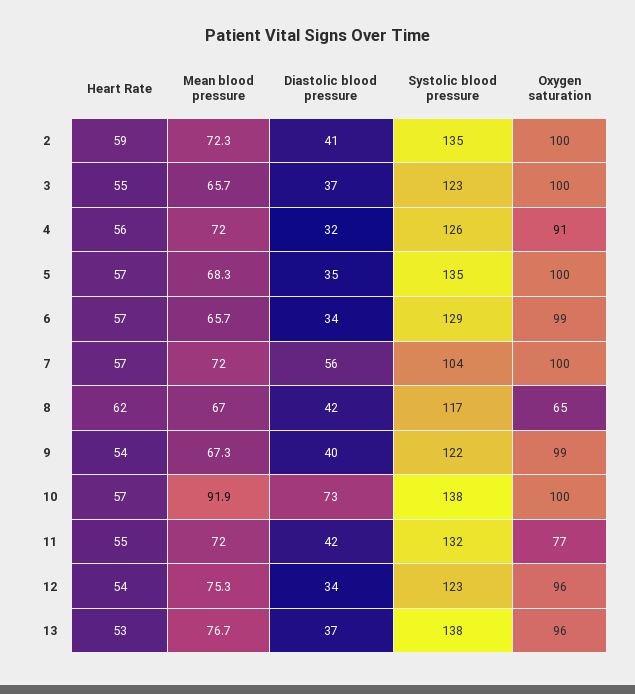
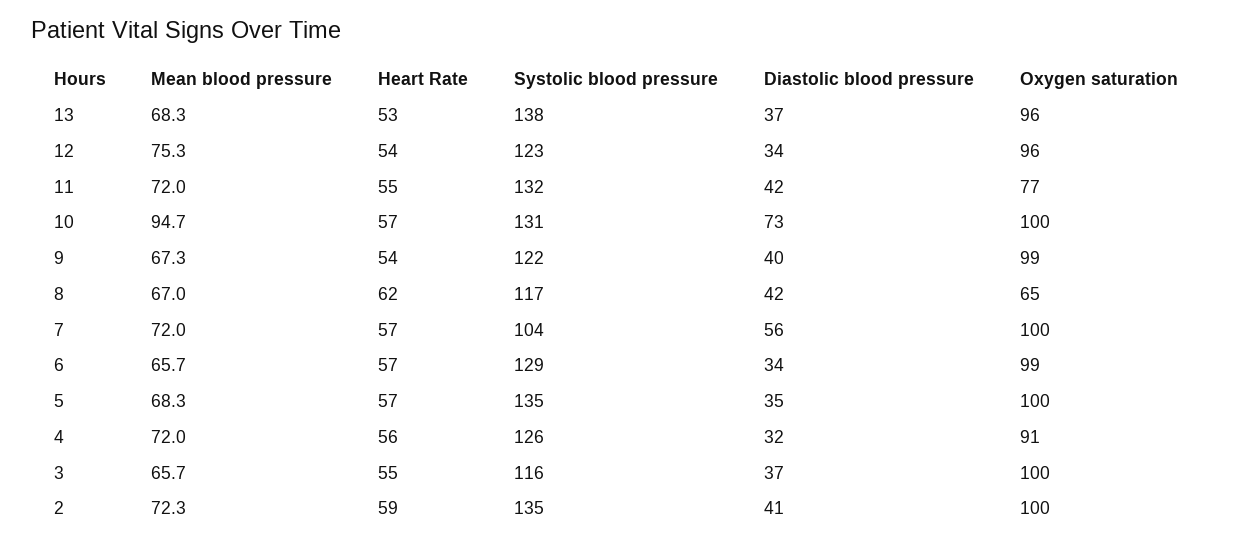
Systolic blood pressure, 3: 123 -> 116
Mean blood pressure, 10: 91.9 -> 94.7
Systolic blood pressure, 10: 138 -> 131
Mean blood pressure, 13: 76.7 -> 68.3

